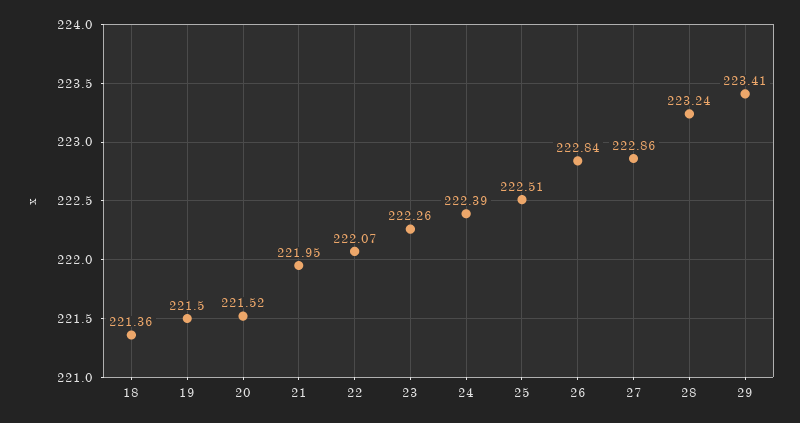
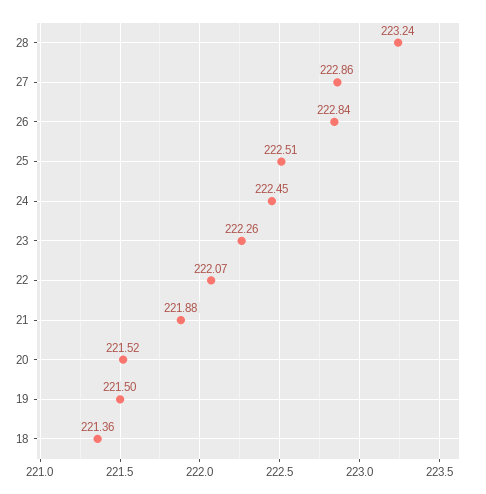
21: 221.95 -> 221.88
24: 222.39 -> 222.45
29: 223.41 -> none

